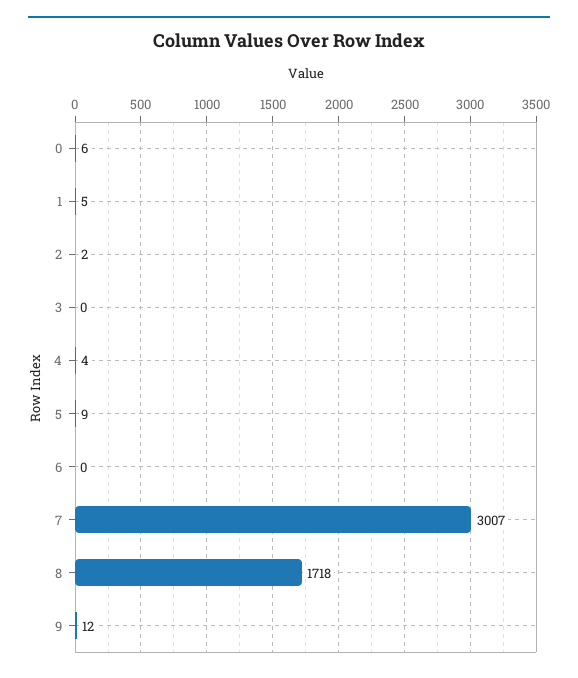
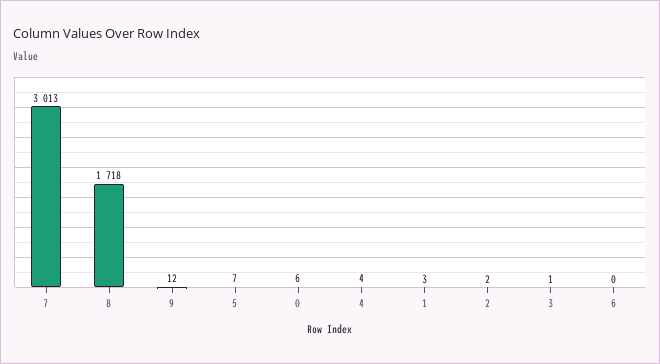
1: 5 -> 3
3: 0 -> 1
5: 9 -> 7
7: 3007 -> 3013

